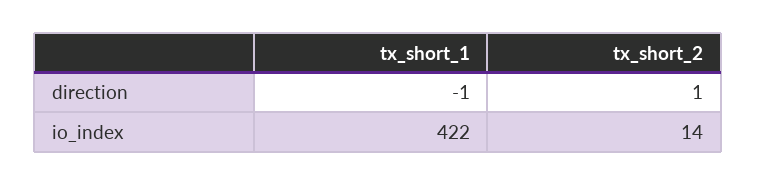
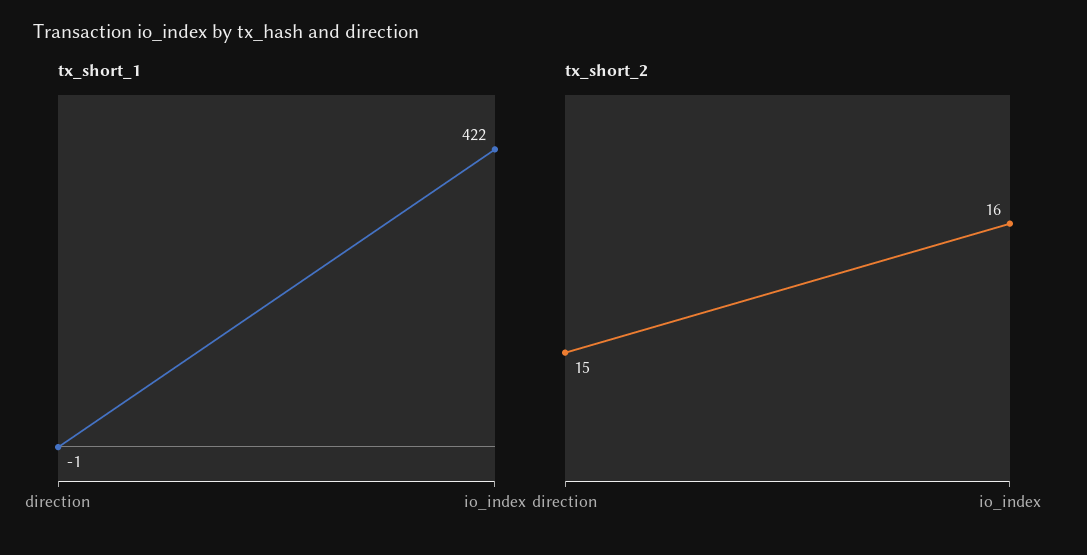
tx_short_2, direction: 1 -> 15
tx_short_2, io_index: 14 -> 16

